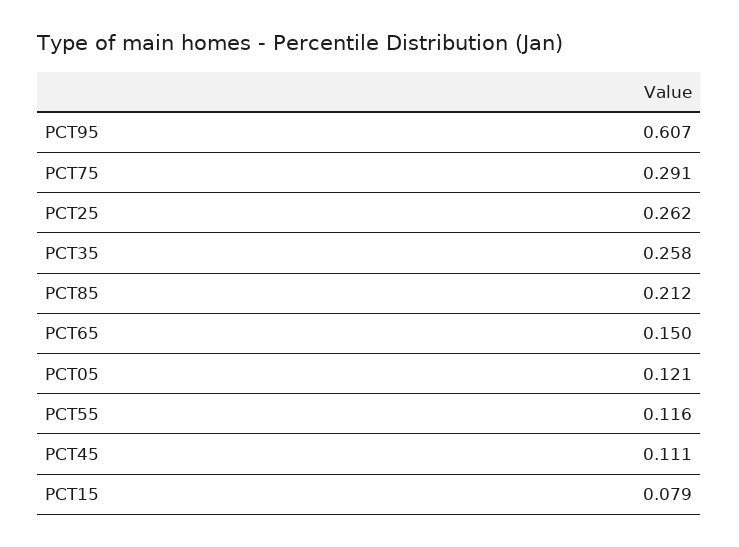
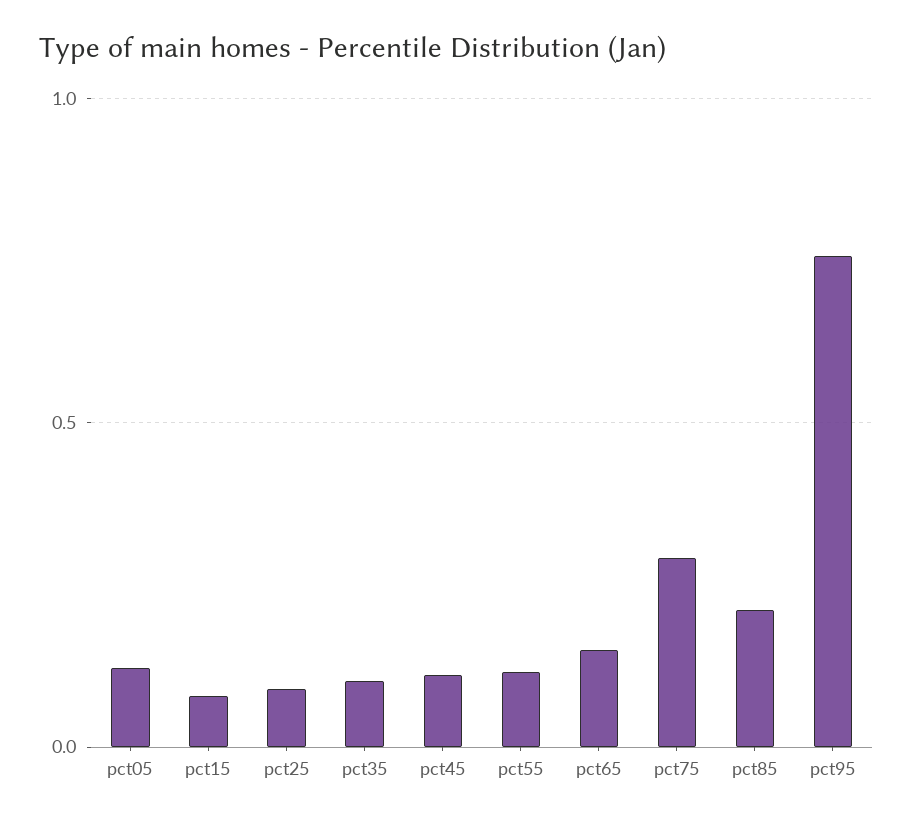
PCT95: 0.607 -> 0.75
PCT25: 0.262 -> 0.1
PCT35: 0.258 -> 0.1

